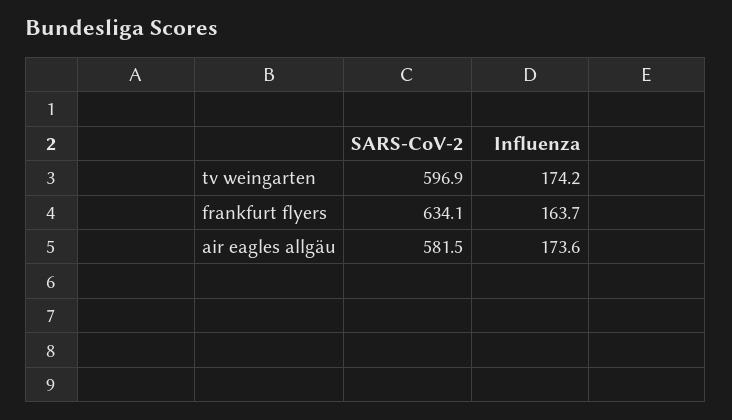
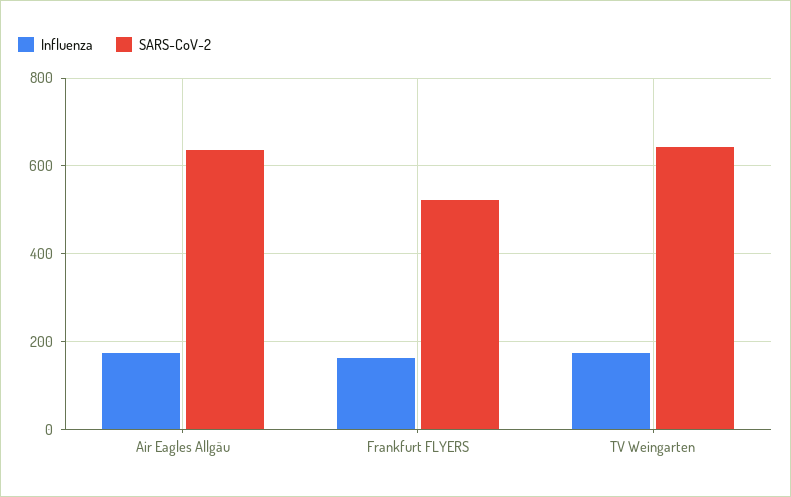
SARS-CoV-2, tv weingarten: 596.9 -> 640
SARS-CoV-2, frankfurt flyers: 634.1 -> 520
SARS-CoV-2, air eagles allgäu: 581.5 -> 640

